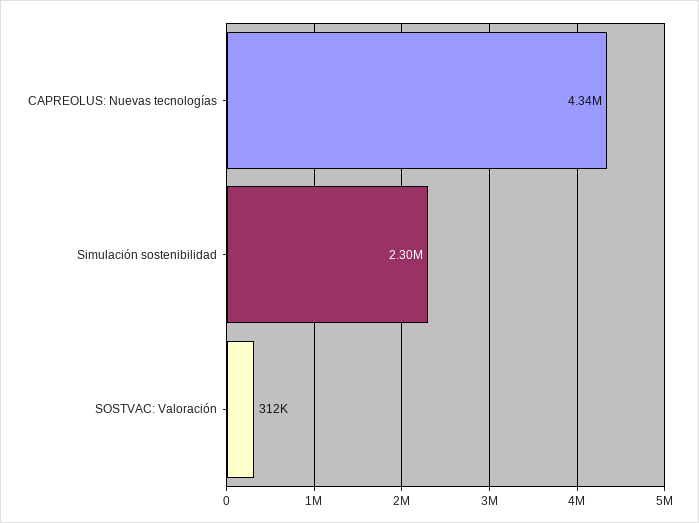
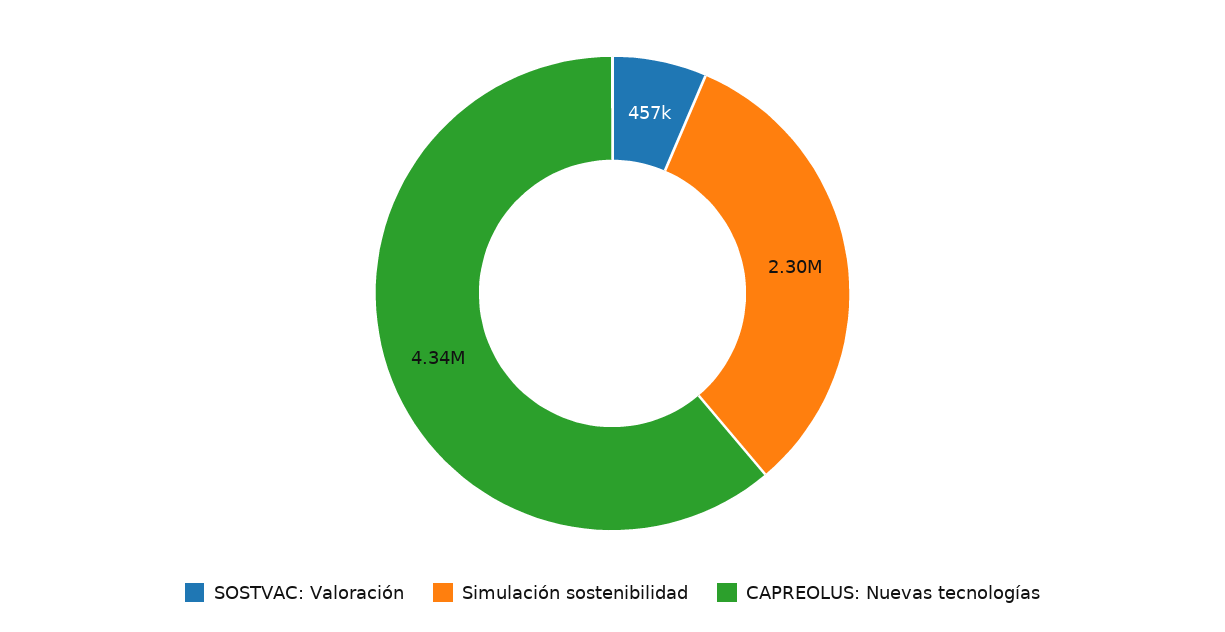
SOSTVAC: Valoración: 312000 -> 457000

